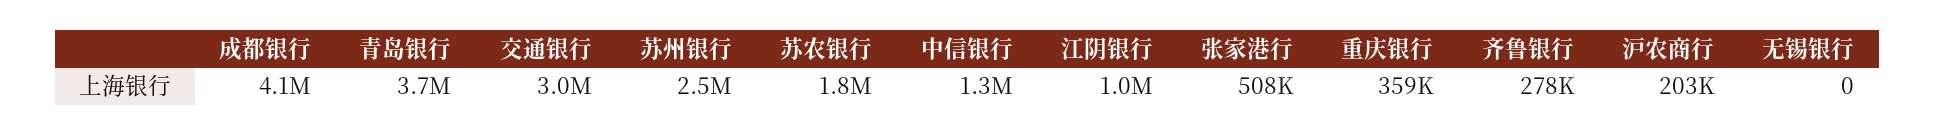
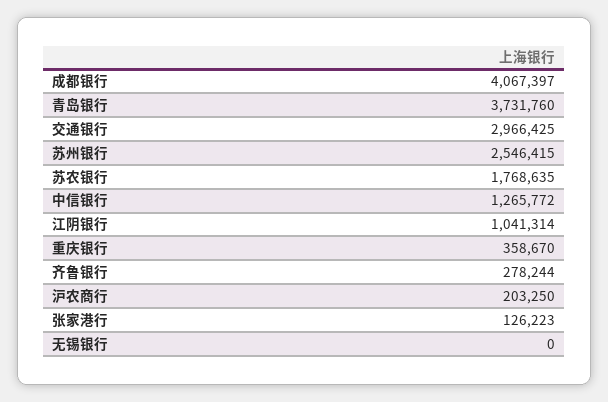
张家港行: 508000 -> 126223

